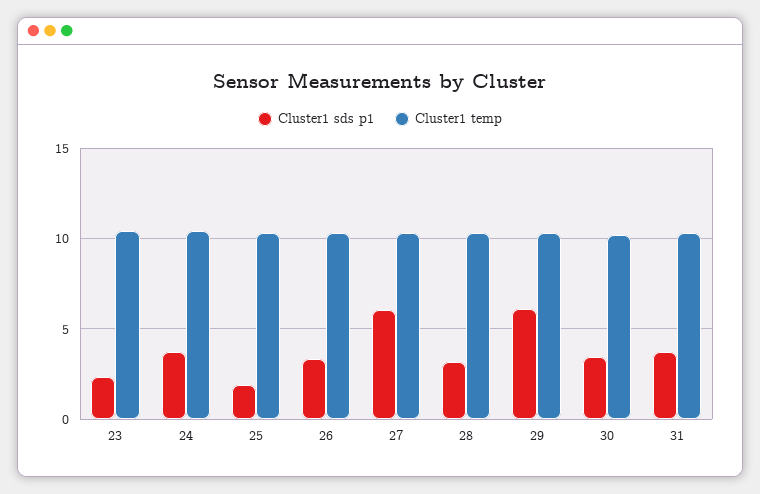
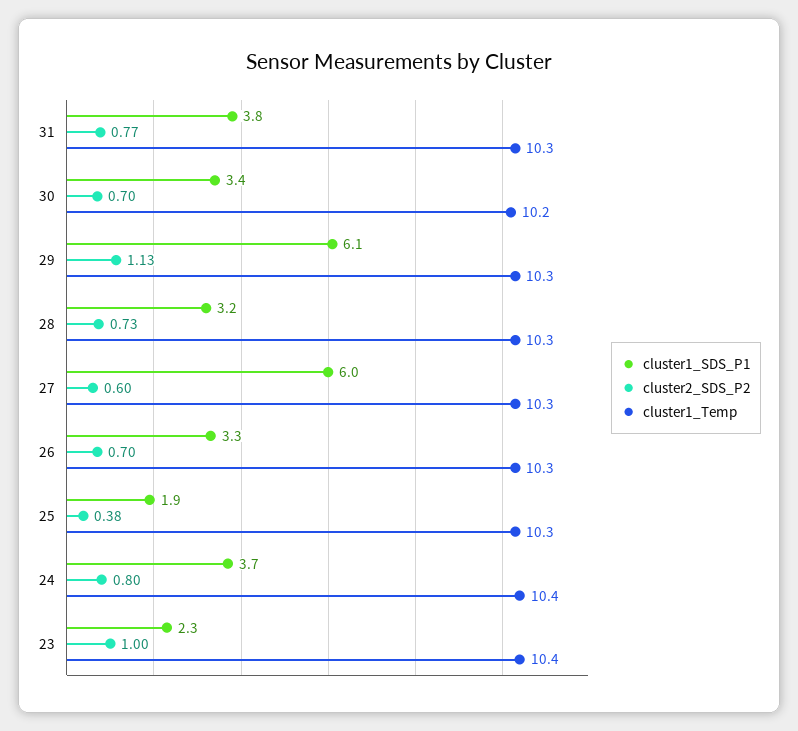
cluster2_SDS_P2, 31: none -> 0.77
cluster2_SDS_P2, 30: none -> 0.7
cluster2_SDS_P2, 29: none -> 1.13
cluster2_SDS_P2, 28: none -> 0.73
cluster2_SDS_P2, 27: none -> 0.6
cluster2_SDS_P2, 26: none -> 0.7
cluster2_SDS_P2, 25: none -> 0.38
cluster2_SDS_P2, 24: none -> 0.8
cluster2_SDS_P2, 23: none -> 1

